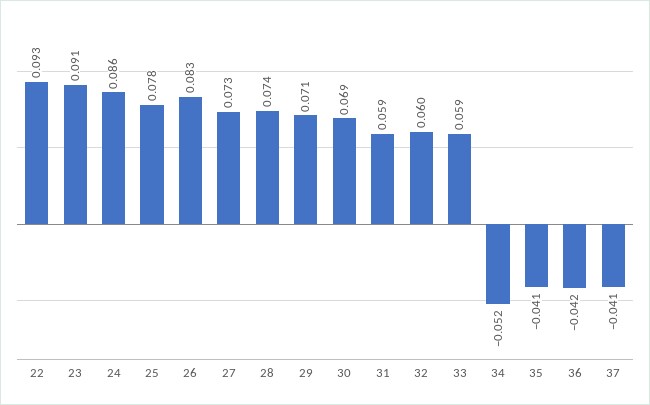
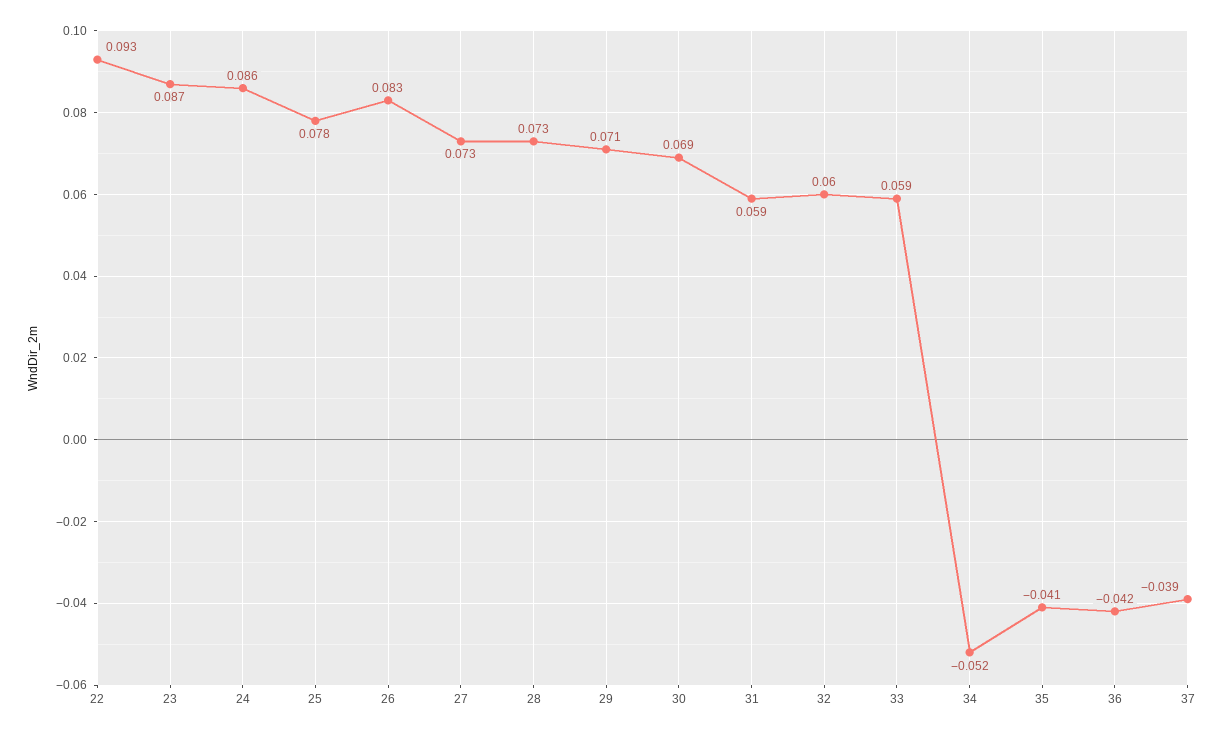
23: 0.091 -> 0.087
28: 0.074 -> 0.073
37: -0.041 -> -0.039

